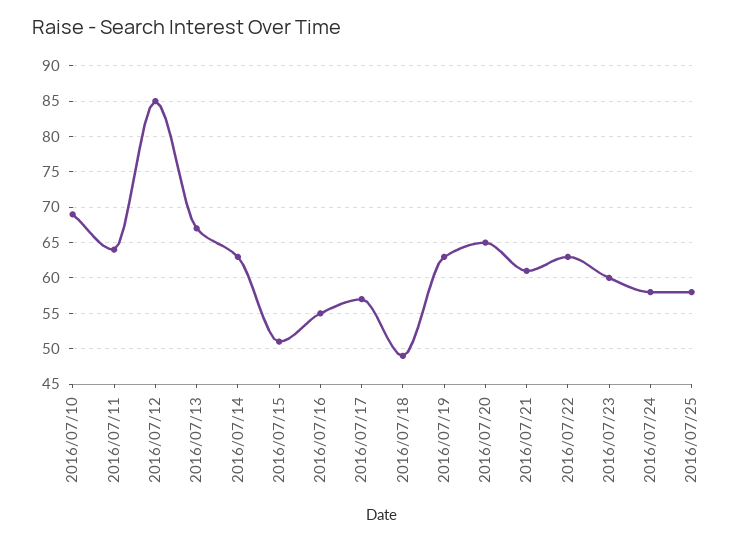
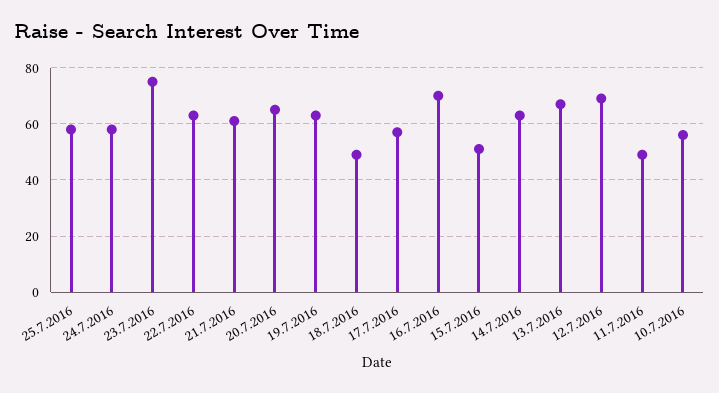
2016/07/10: 69 -> 55
2016/07/11: 64 -> 50
2016/07/12: 85 -> 70
2016/07/16: 55 -> 70
2016/07/23: 60 -> 75

